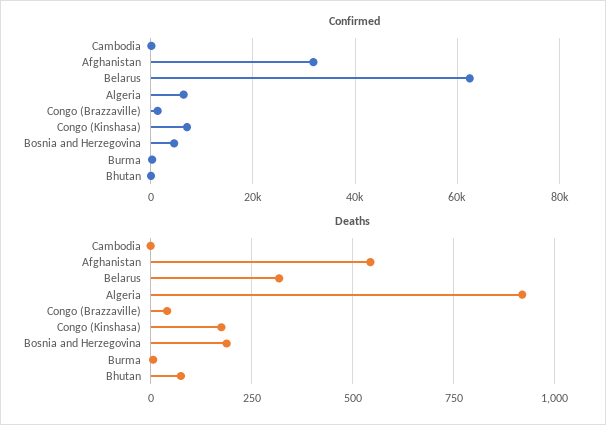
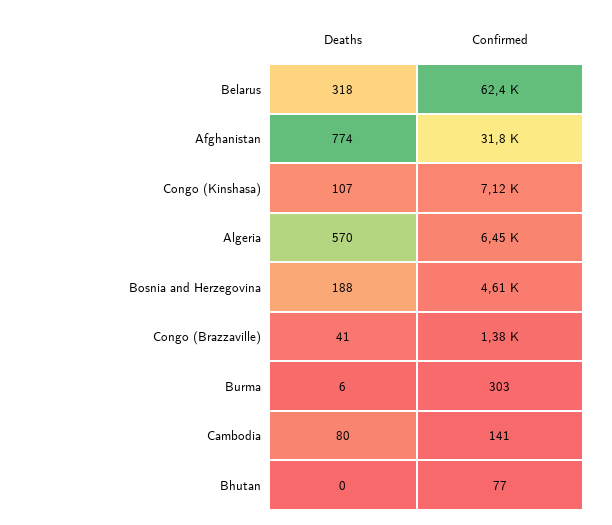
Deaths, Cambodia: 0 -> 80
Deaths, Afghanistan: 550 -> 774
Deaths, Algeria: 925 -> 570
Deaths, Congo (Kinshasa): 175 -> 107
Deaths, Bhutan: 75 -> 0

